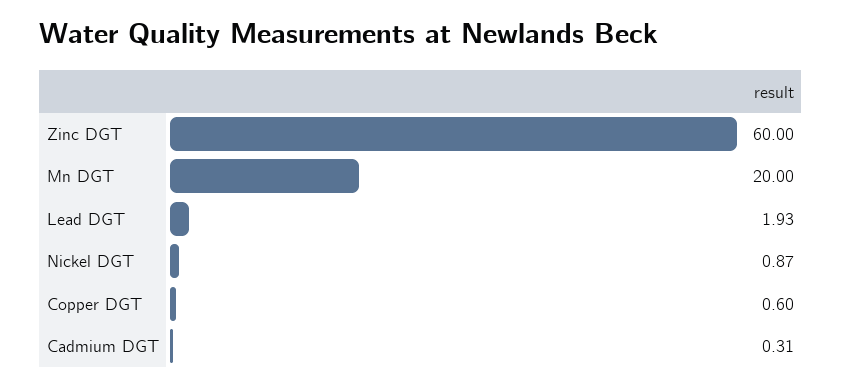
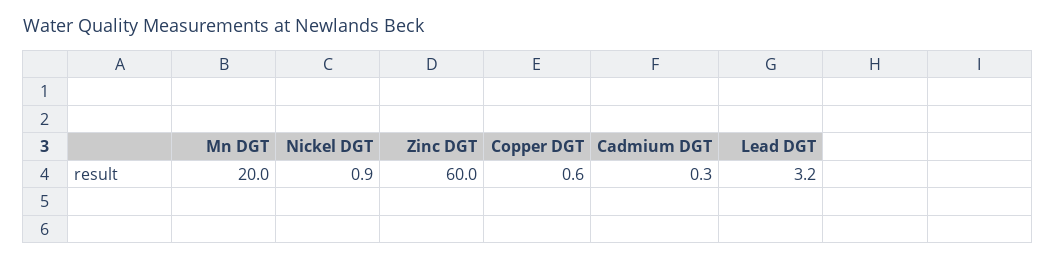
Lead DGT: 1.93 -> 3.2

